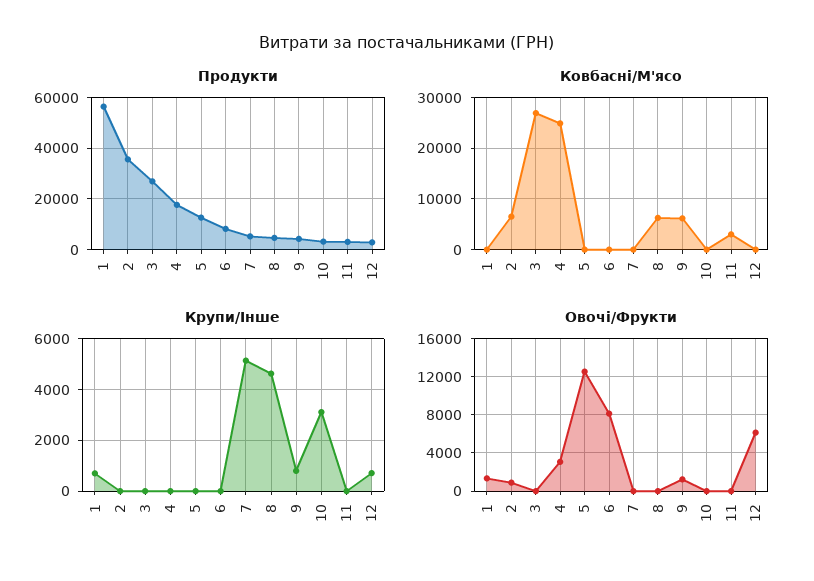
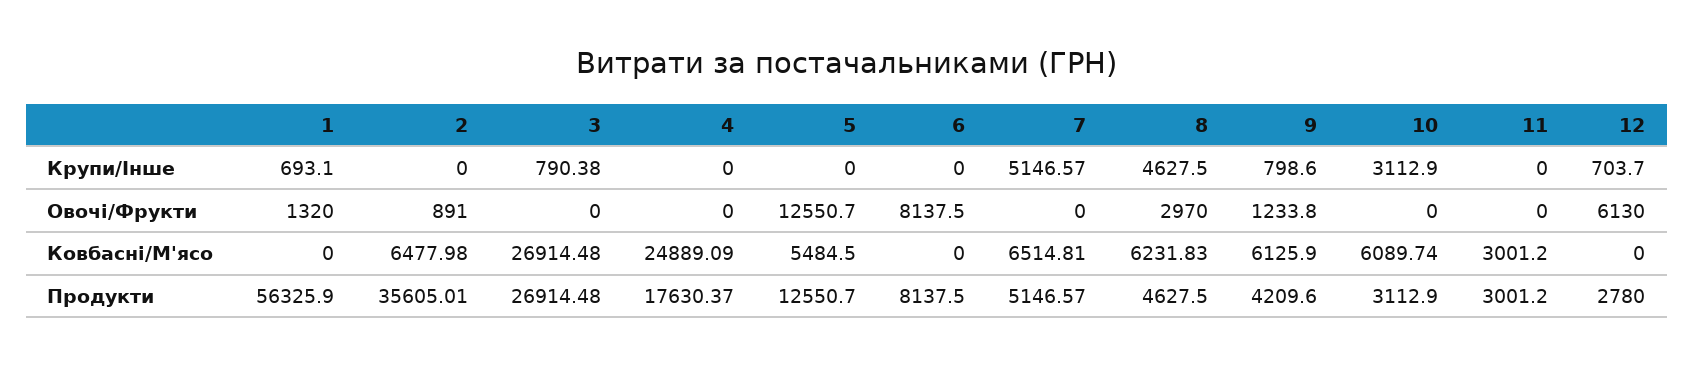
Ковбасні/М'ясо, 5: 0 -> 5484.5
Ковбасні/М'ясо, 7: 0 -> 6514.81
Ковбасні/М'ясо, 10: 0 -> 6089.74
Крупи/Інше, 3: 0 -> 790.38
Овочі/Фрукти, 4: 3000 -> 0
Овочі/Фрукти, 8: 0 -> 2970

